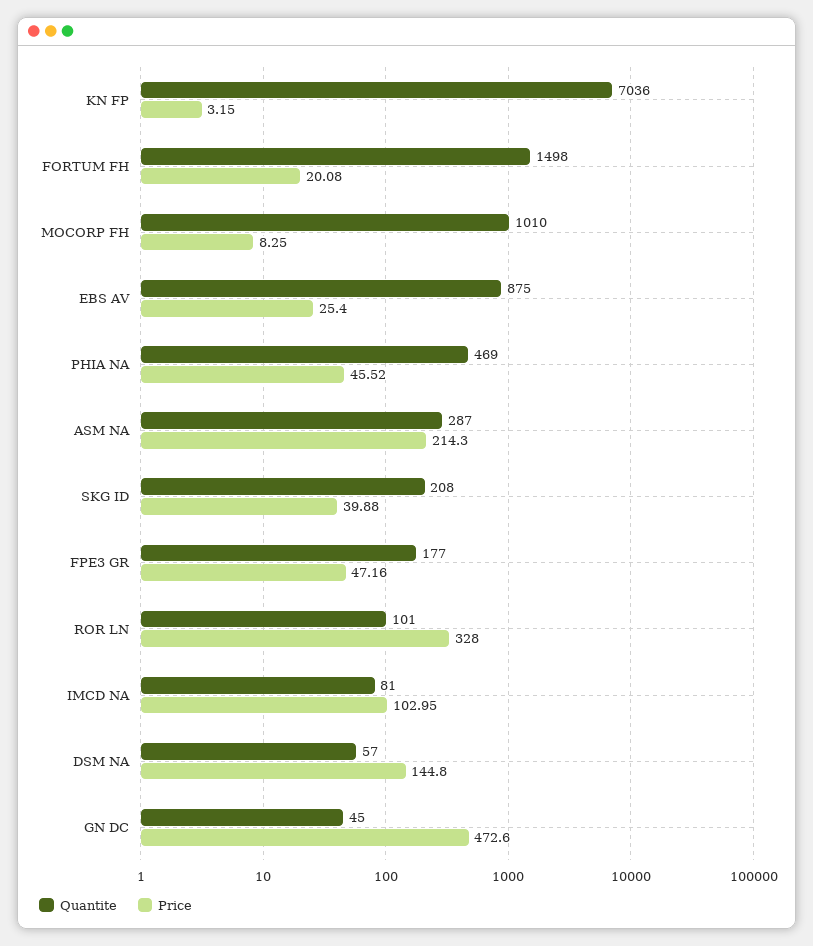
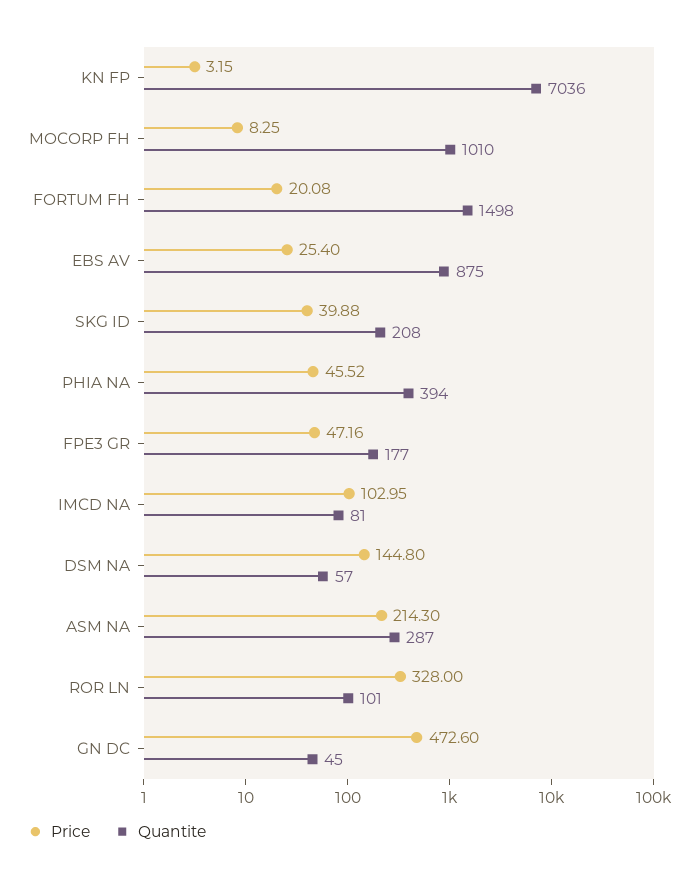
Quantite, PHIA NA: 469 -> 394

